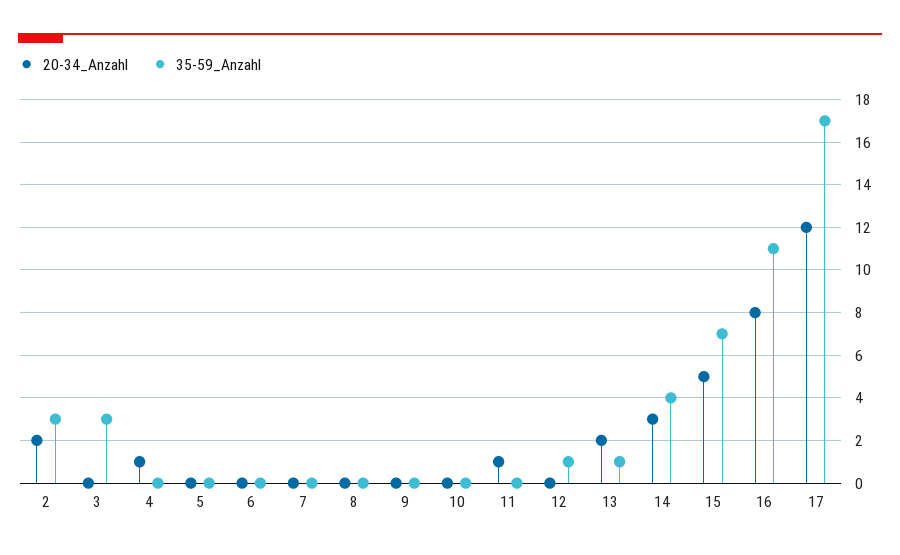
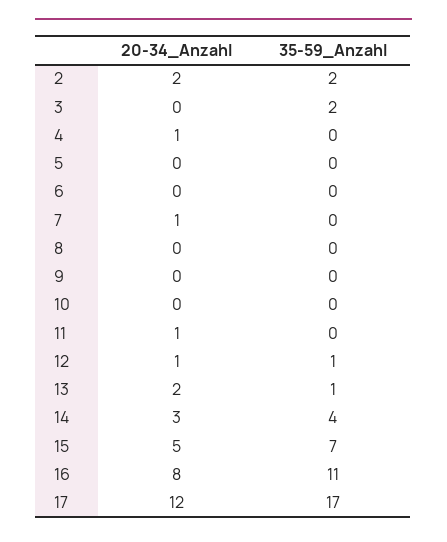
35-59_Anzahl, 2: 3 -> 2
35-59_Anzahl, 3: 3 -> 2
20-34_Anzahl, 7: 0 -> 1
20-34_Anzahl, 12: 0 -> 1

